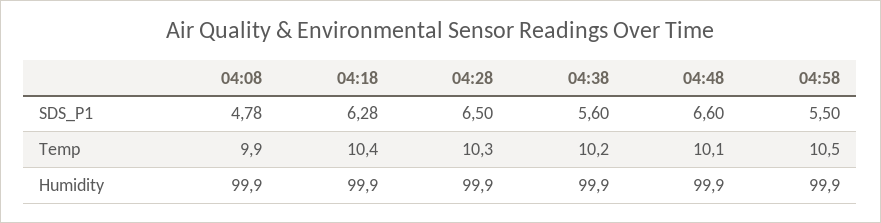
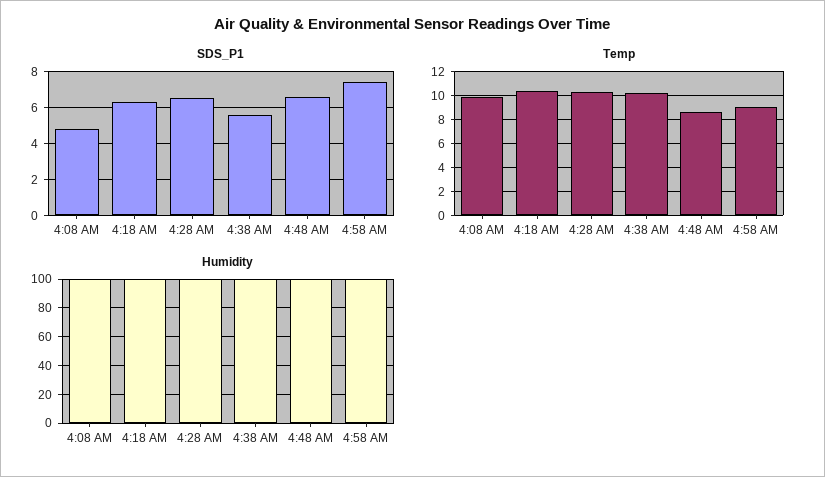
SDS_P1, 04:58: 5.5 -> 7.5
Temp, 04:48: 10.1 -> 8.5
Temp, 04:58: 10.5 -> 9

